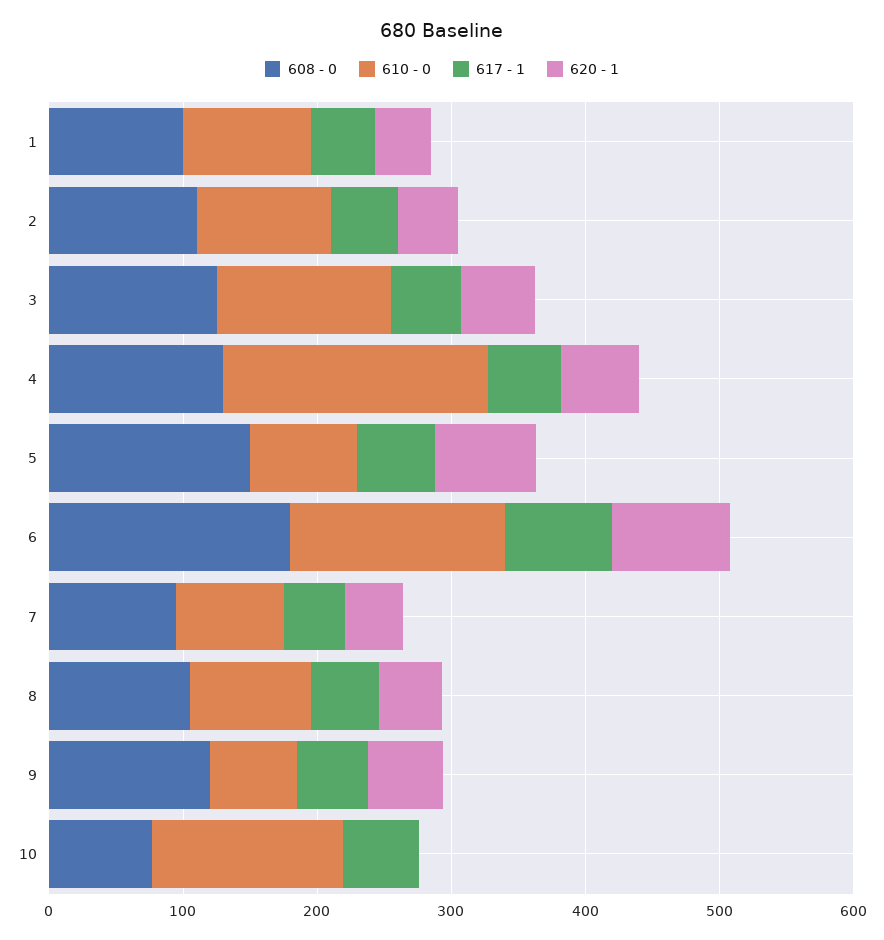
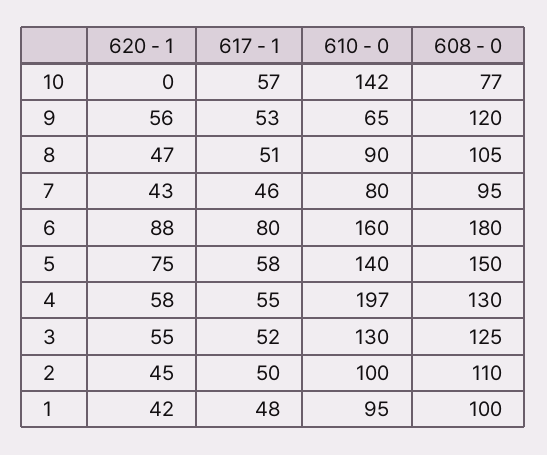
610 - 0, 5: 80 -> 140

